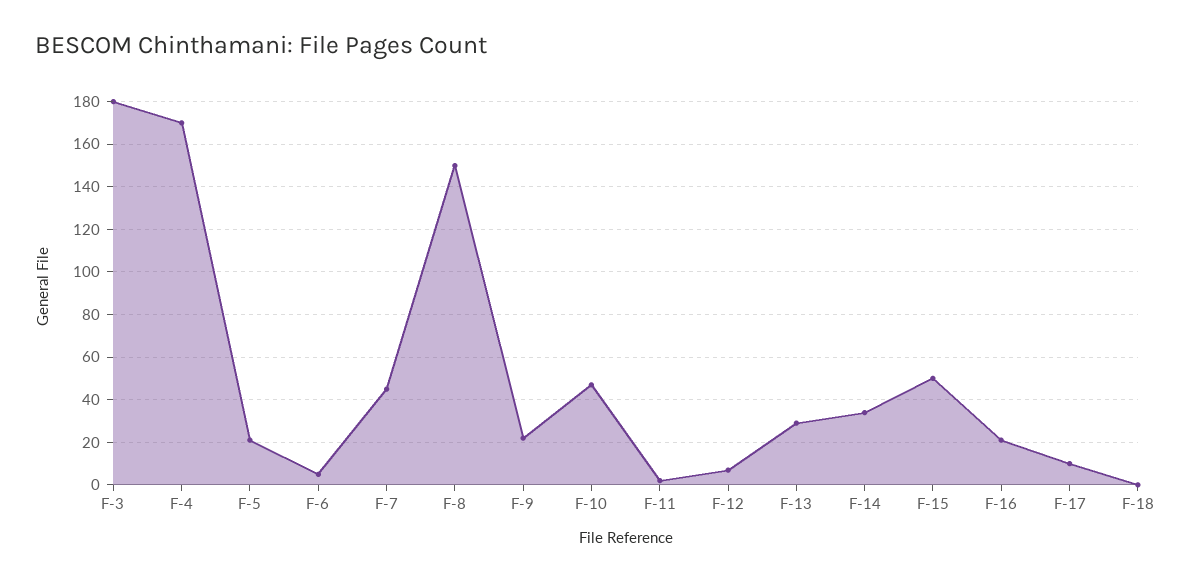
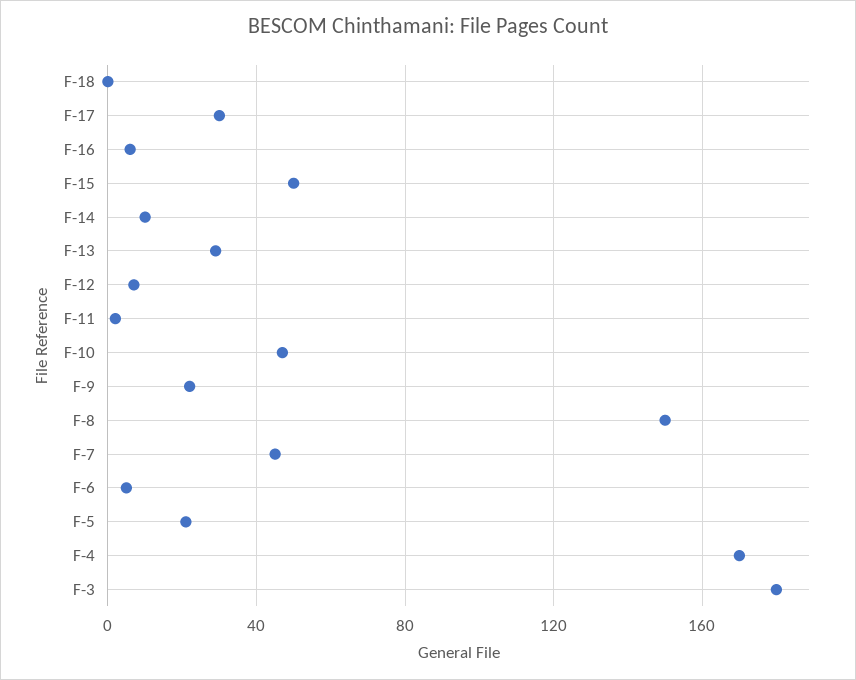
F-14: 35 -> 10
F-16: 20 -> 5
F-17: 10 -> 30

